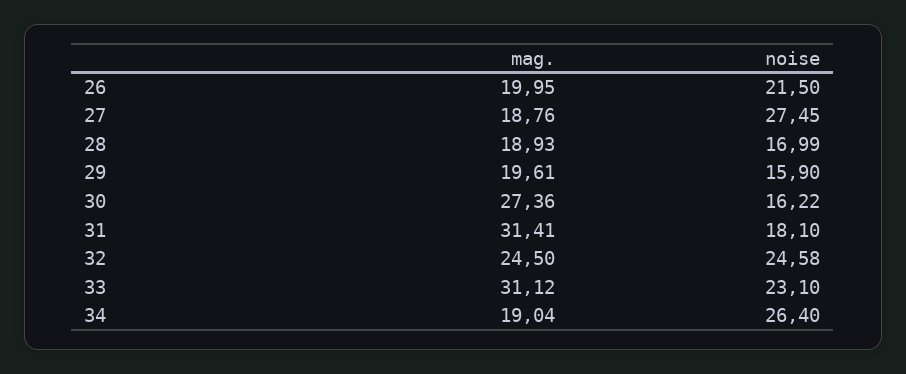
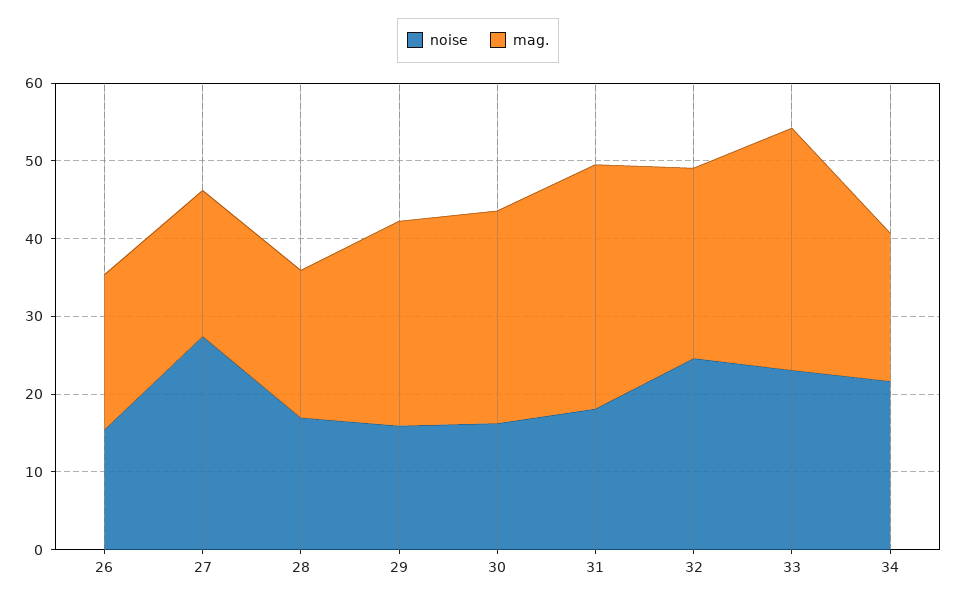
noise, 26: 21.5 -> 16
mag., 29: 19.61 -> 26
noise, 34: 26.4 -> 22

